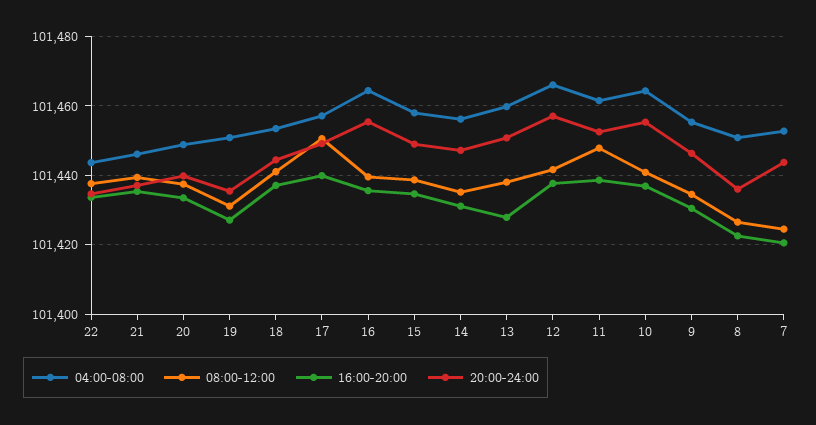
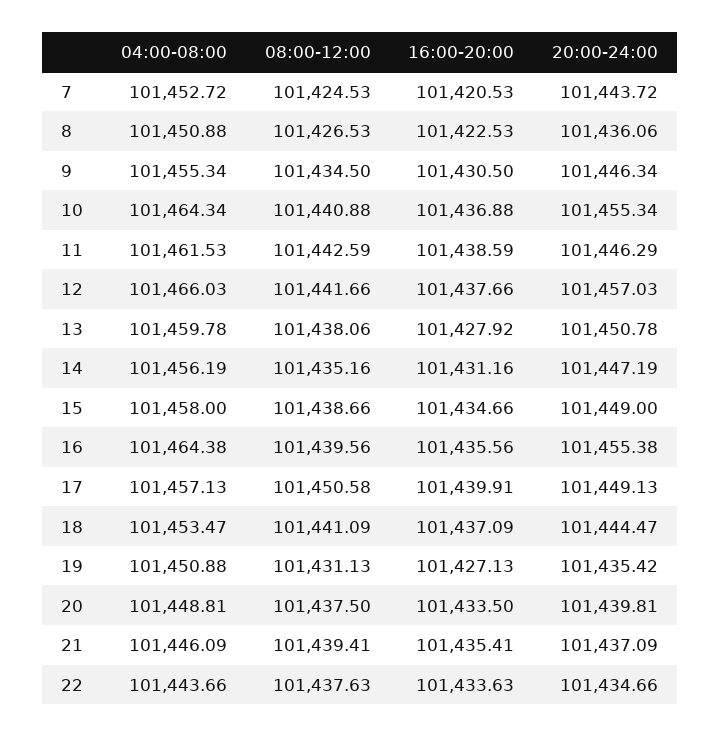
08:00-12:00, 11: 101448 -> 101442.59
20:00-24:00, 11: 101452 -> 101446.29

